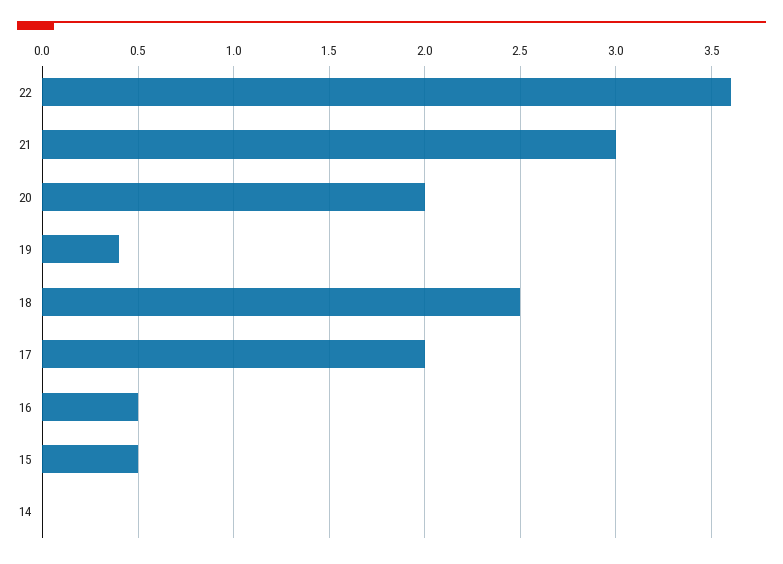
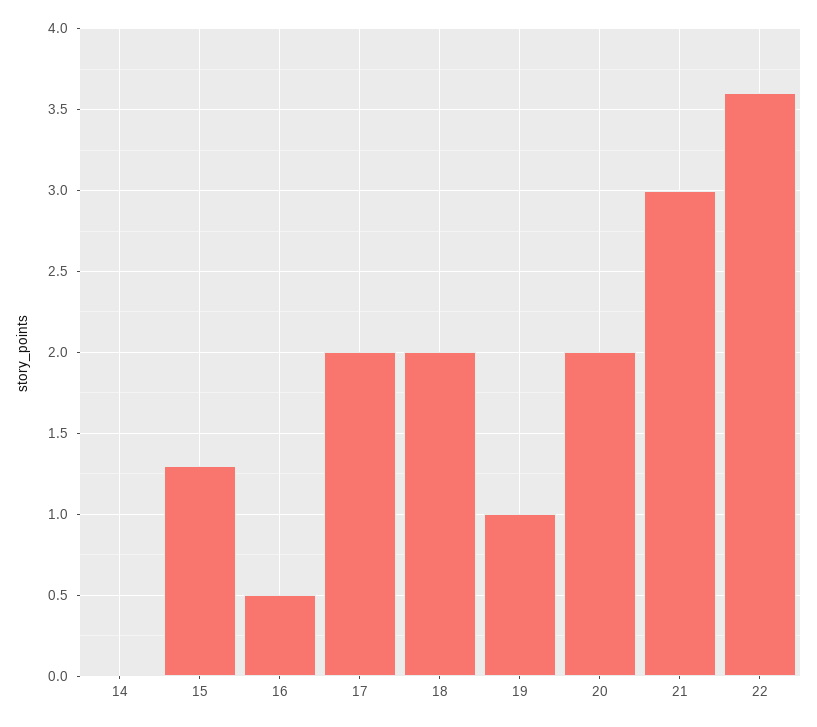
19: 0.4 -> 1
18: 2.5 -> 2
15: 0.5 -> 1.3

